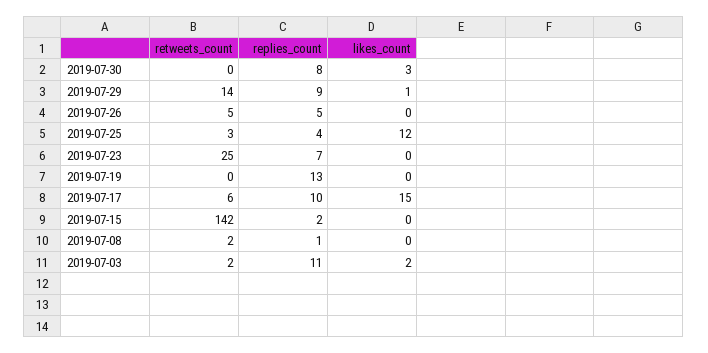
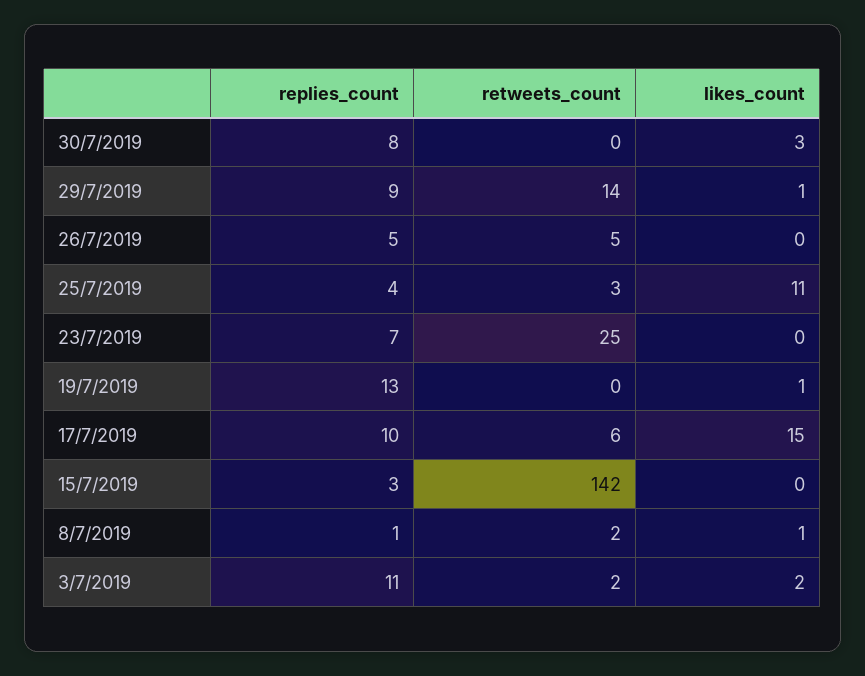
likes_count, 2019-07-25: 12 -> 11
likes_count, 2019-07-19: 0 -> 1
replies_count, 2019-07-15: 2 -> 3
likes_count, 2019-07-08: 0 -> 1

